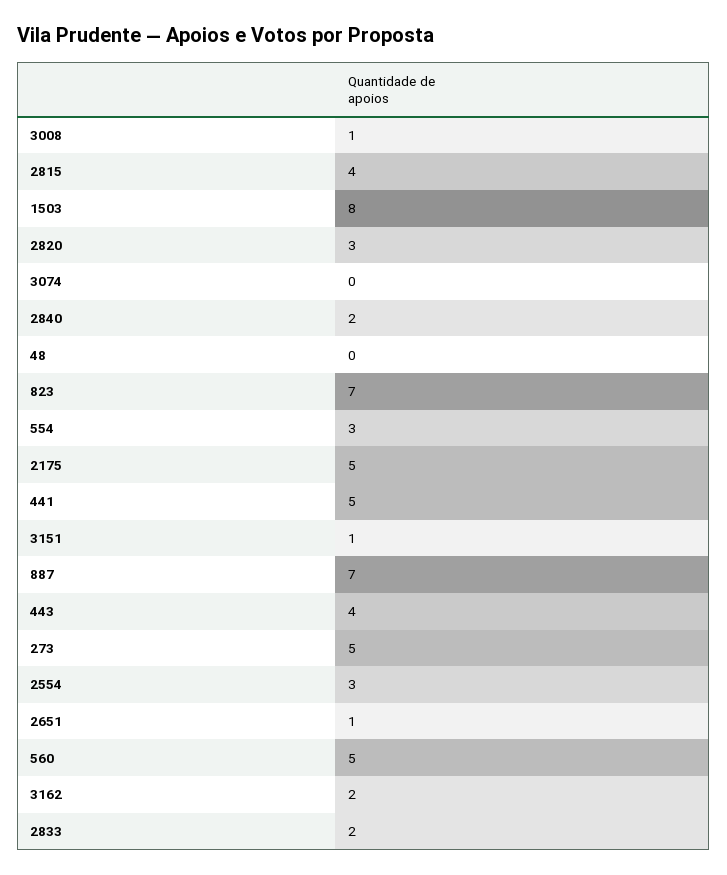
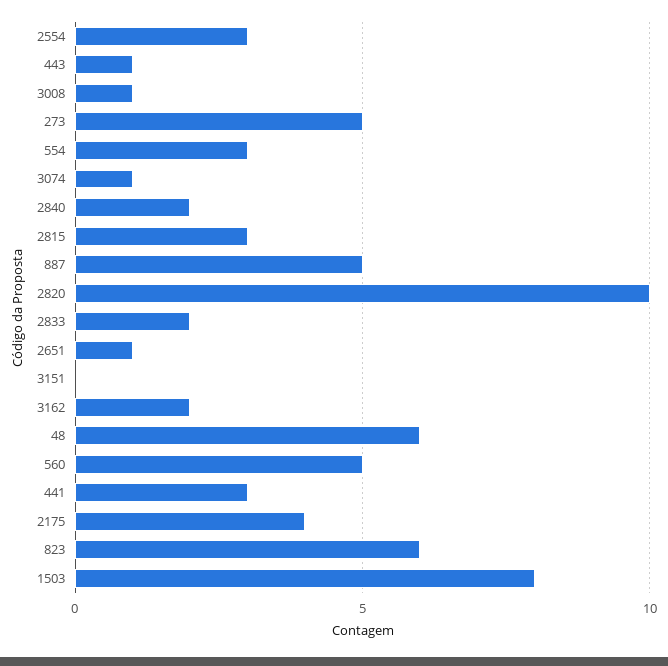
2815: 4 -> 3
2820: 3 -> 10
3074: 0 -> 1
48: 0 -> 6
823: 7 -> 6
2175: 5 -> 4
441: 5 -> 3
3151: 1 -> 0
887: 7 -> 5
443: 4 -> 1

